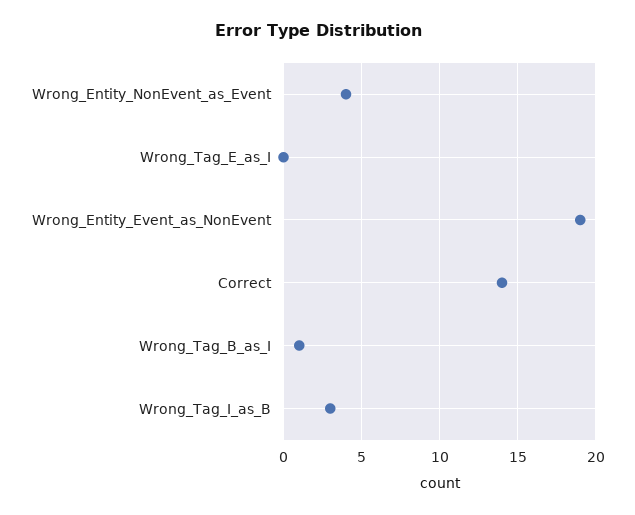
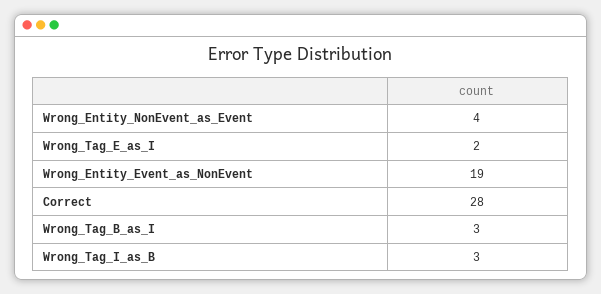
Wrong_Tag_E_as_I: 0 -> 2
Correct: 14 -> 28
Wrong_Tag_B_as_I: 1 -> 3

